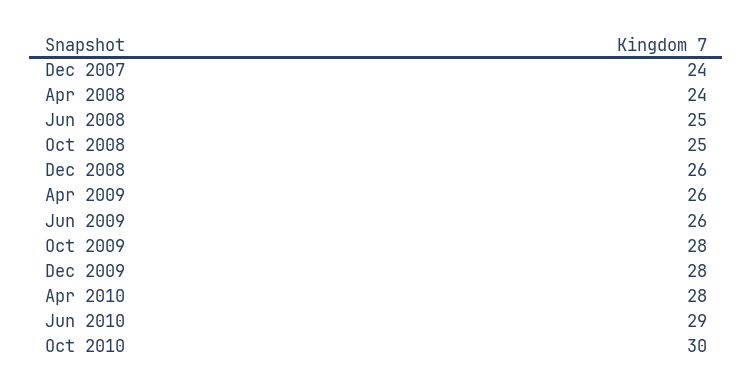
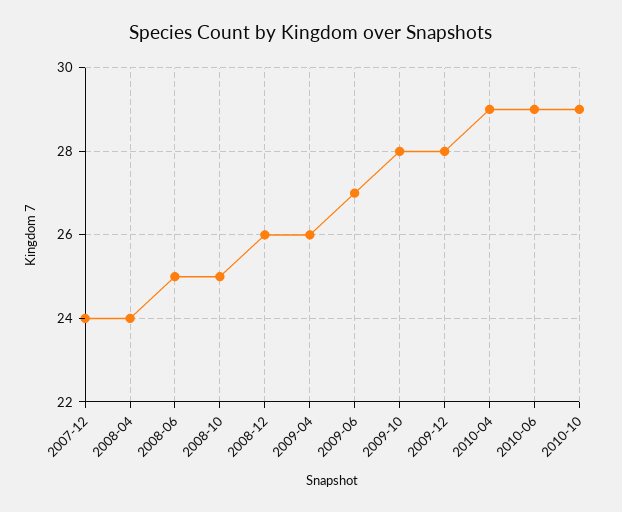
Jun 2009: 26 -> 27
Apr 2010: 28 -> 29
Oct 2010: 30 -> 29

